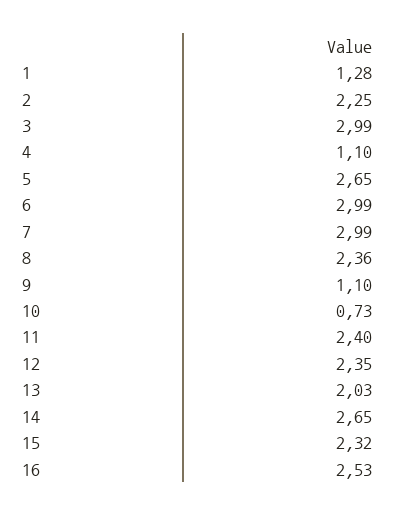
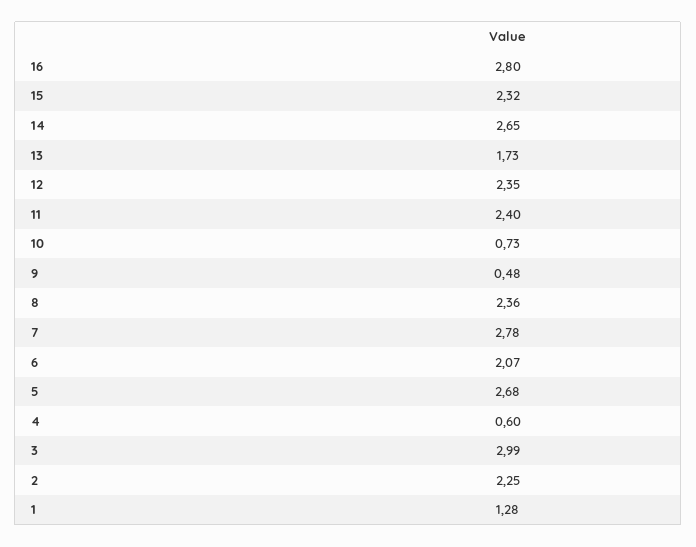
4: 1.1 -> 0.6
5: 2.65 -> 2.68
6: 2.99 -> 2.07
7: 2.99 -> 2.78
9: 1.1 -> 0.48
13: 2.03 -> 1.73
16: 2.53 -> 2.8

